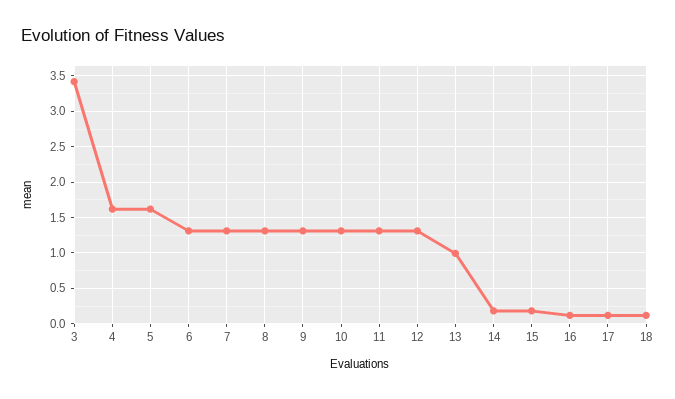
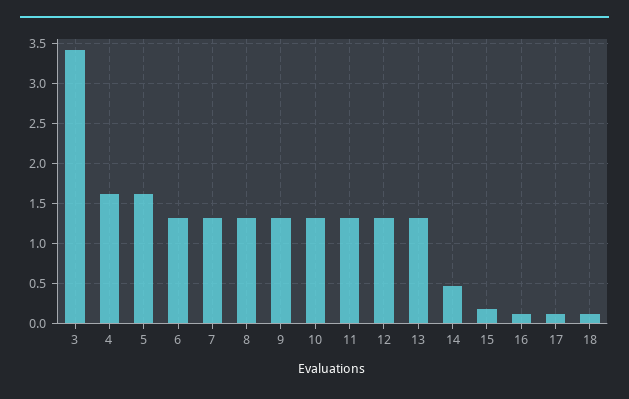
13: 1 -> 1.3
14: 0.2 -> 0.5

